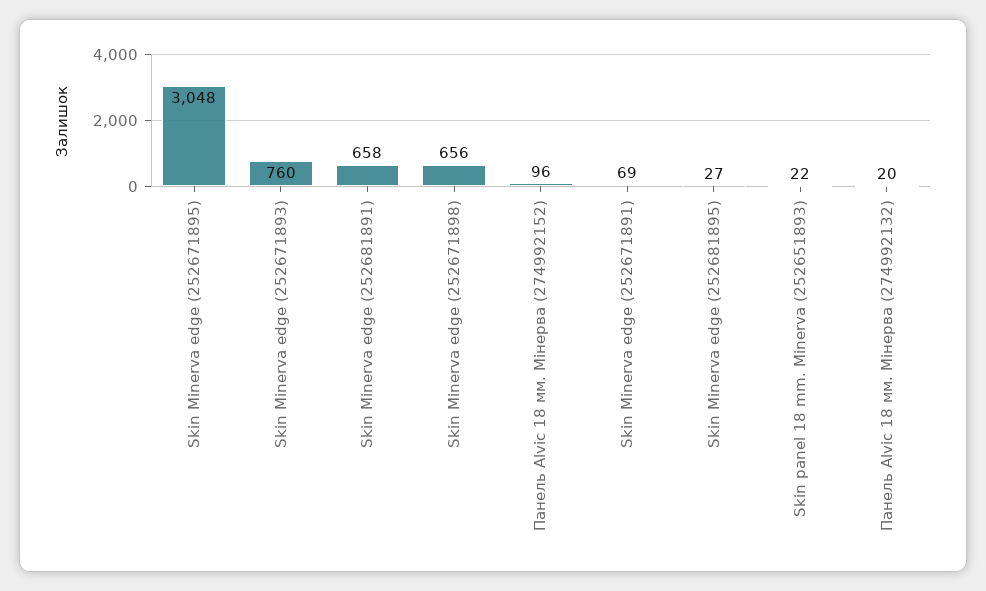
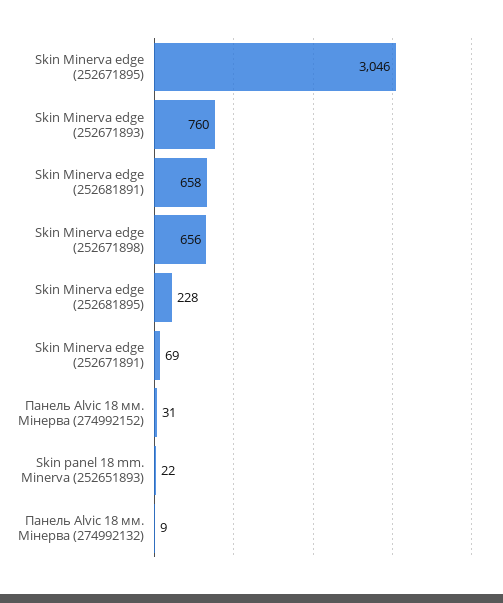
Skin Minerva edge (252671895): 3048 -> 3046
Панель Alvic 18 мм. Мінерва (274992152): 96 -> 31
Skin Minerva edge (252681895): 27 -> 228
Панель Alvic 18 мм. Мінерва (274992132): 20 -> 9

